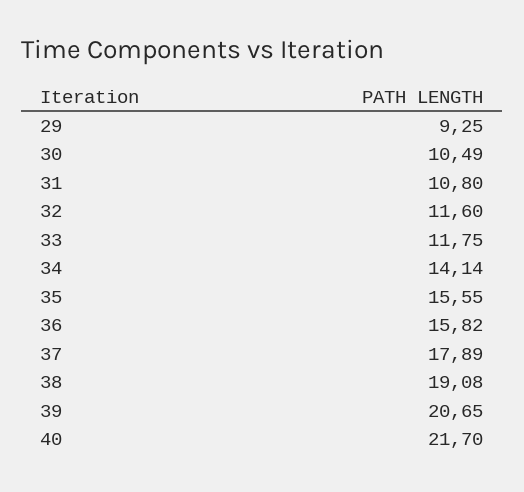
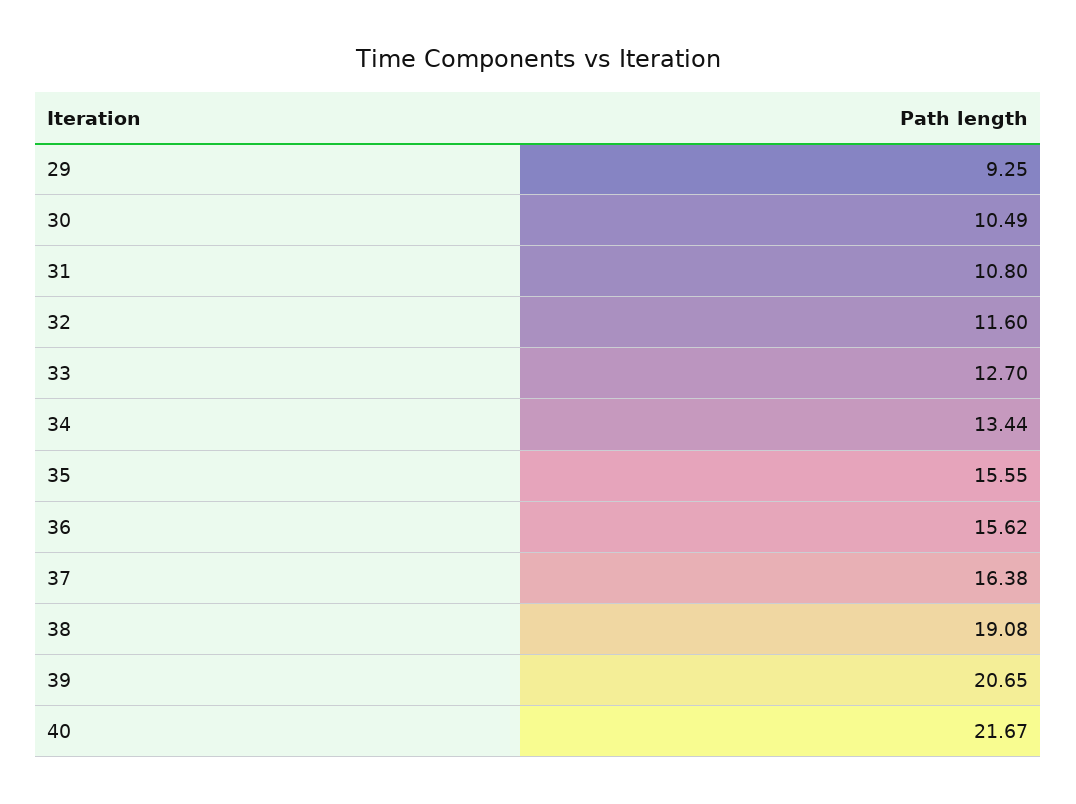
33: 11.75 -> 12.7
34: 14.14 -> 13.44
36: 15.82 -> 15.62
37: 17.89 -> 16.38
40: 21.7 -> 21.67

